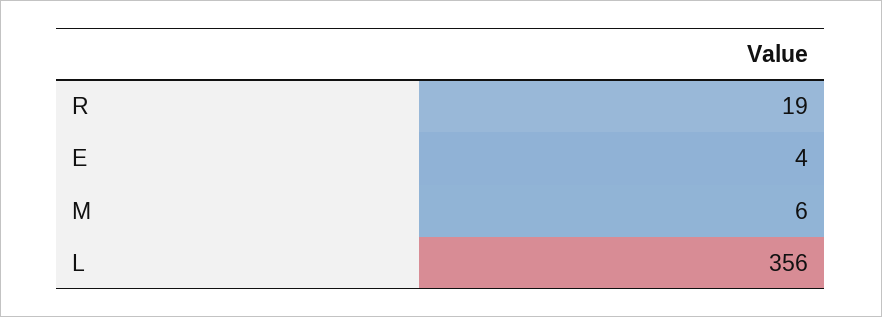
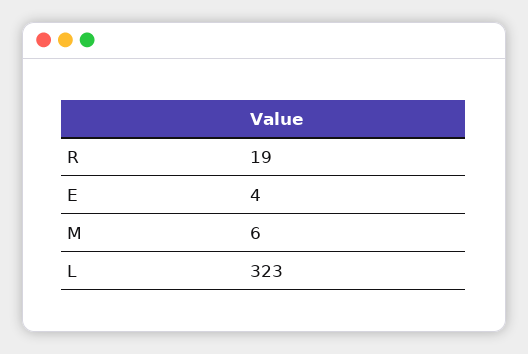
L: 356 -> 323

